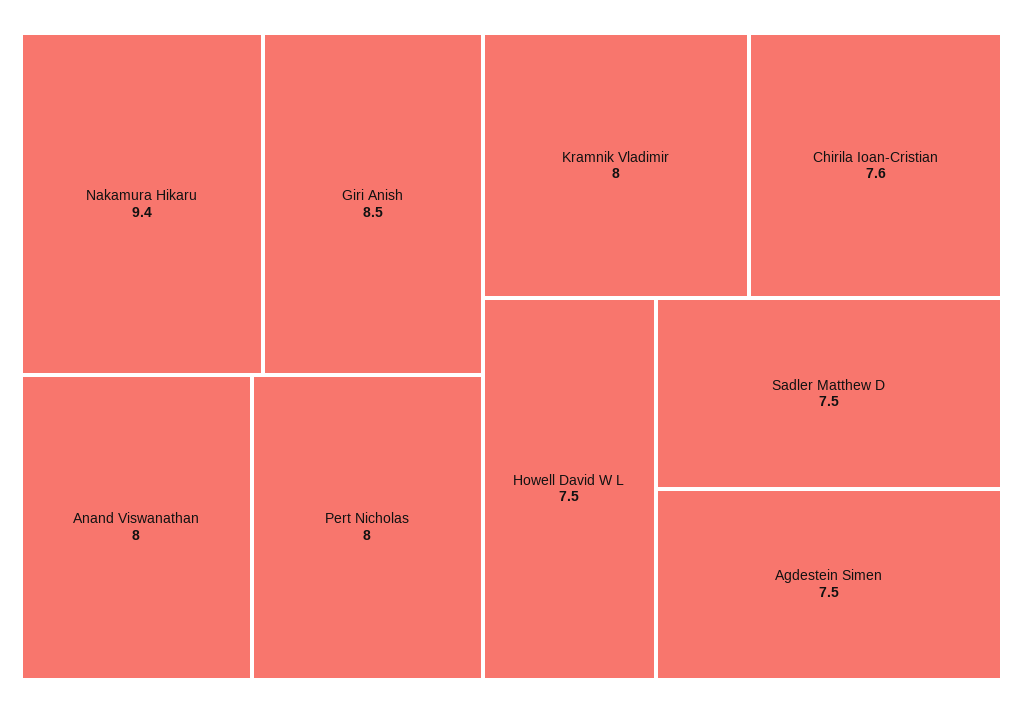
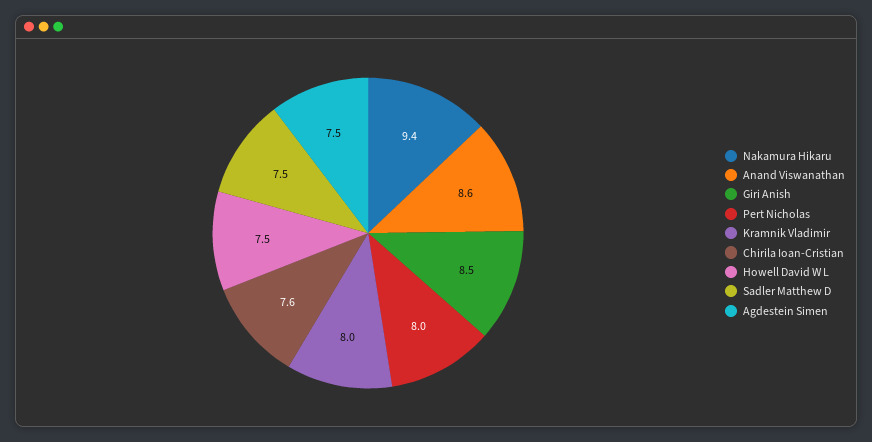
Anand Viswanathan: 8 -> 8.6

